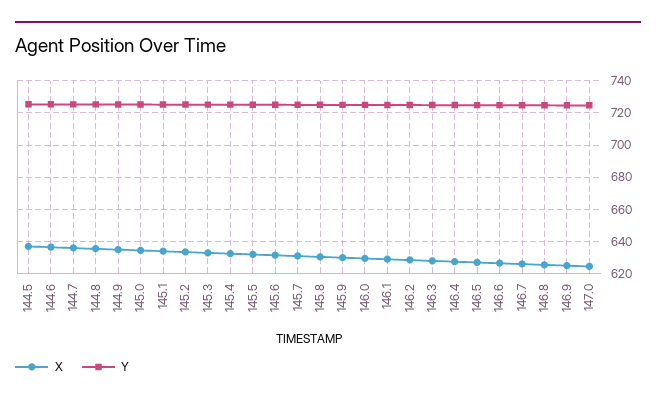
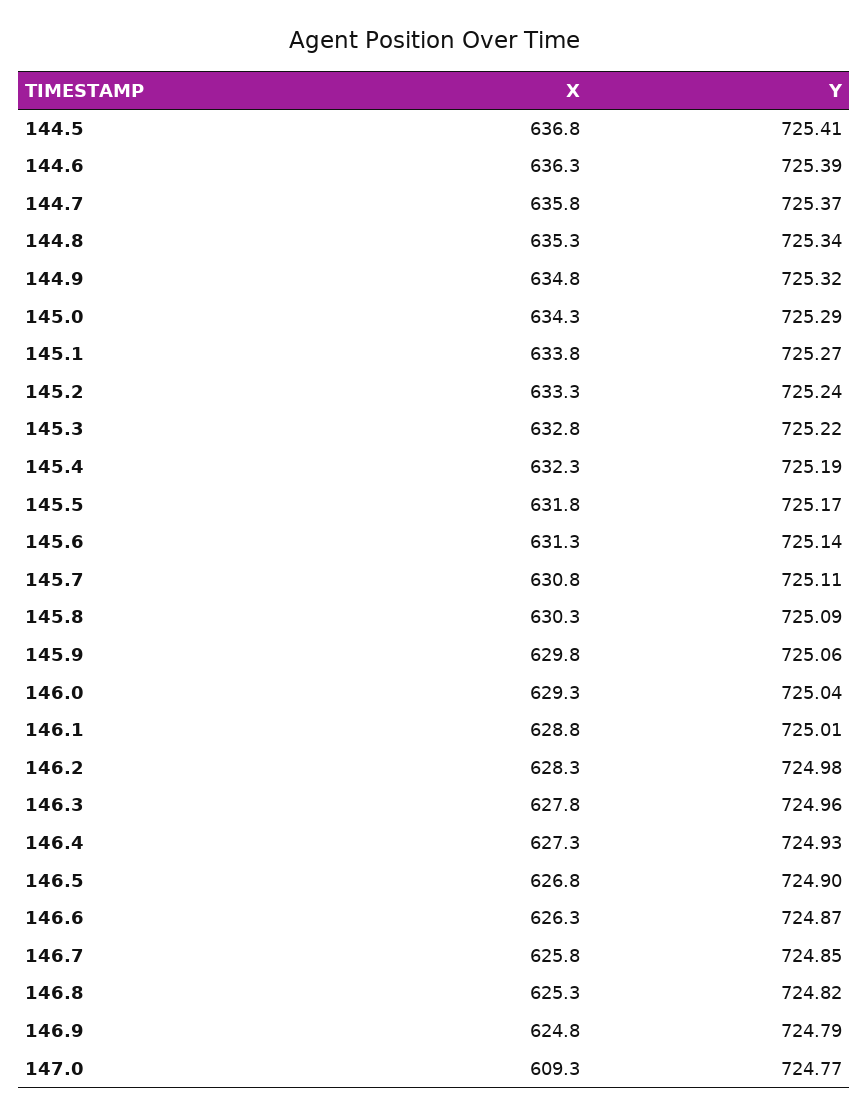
X, 147.0: 625 -> 609.3

